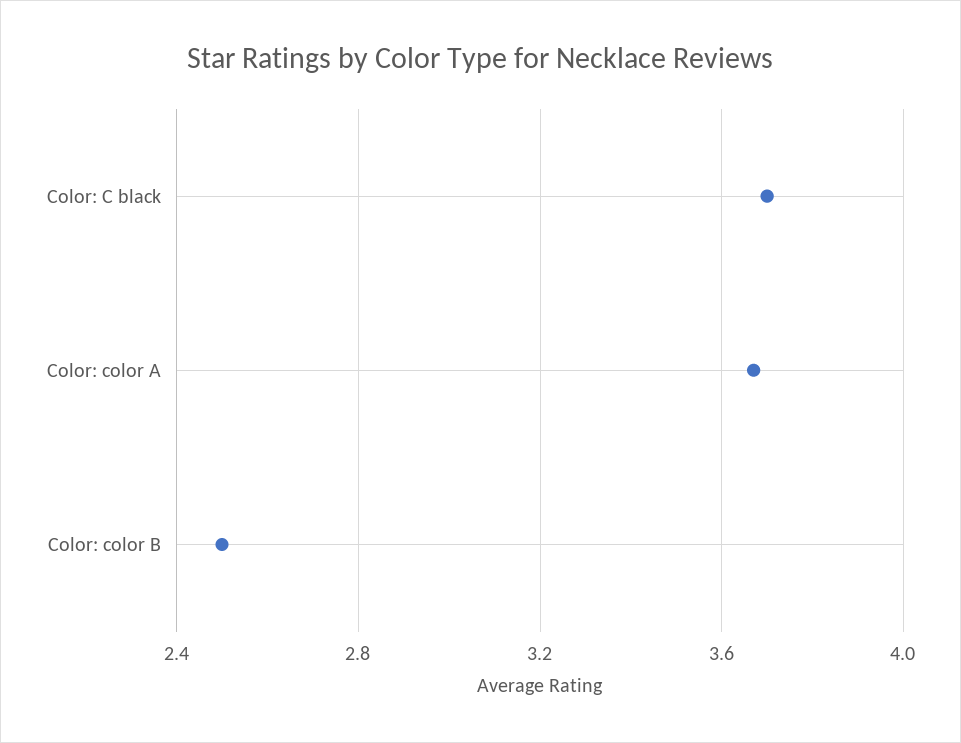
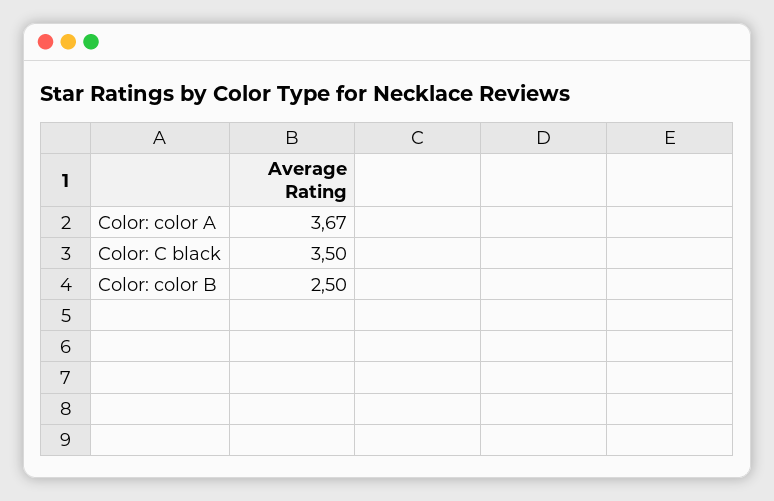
Color: C black: 3.7 -> 3.5

